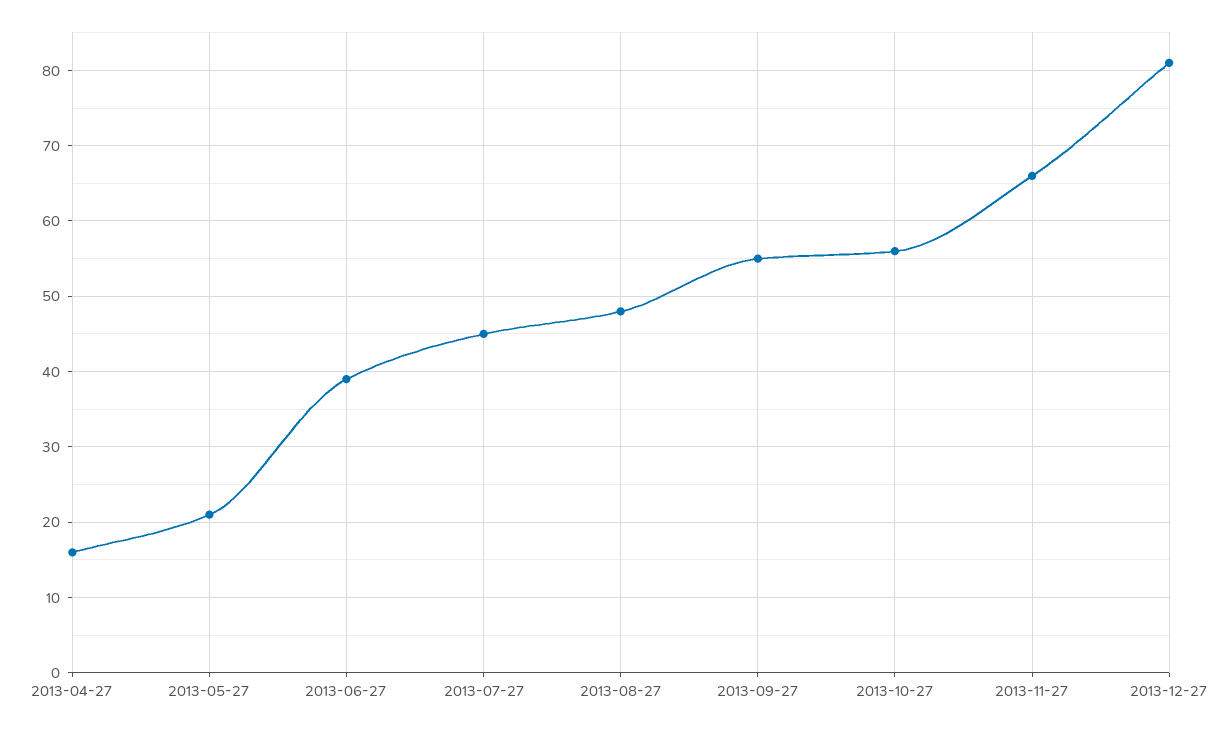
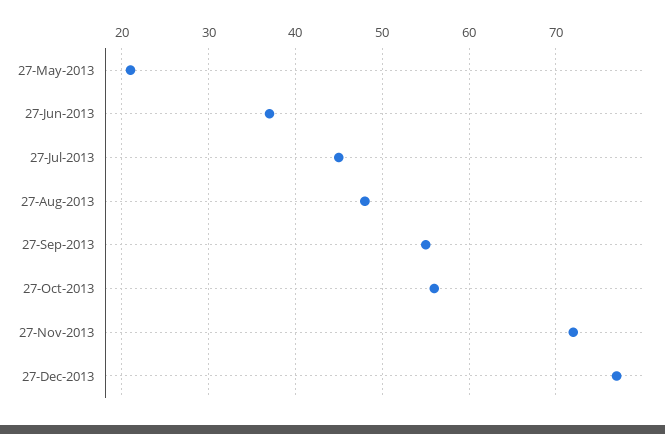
2013-04-27: 16 -> none
2013-06-27: 39 -> 37
2013-11-27: 66 -> 72
2013-12-27: 81 -> 77

